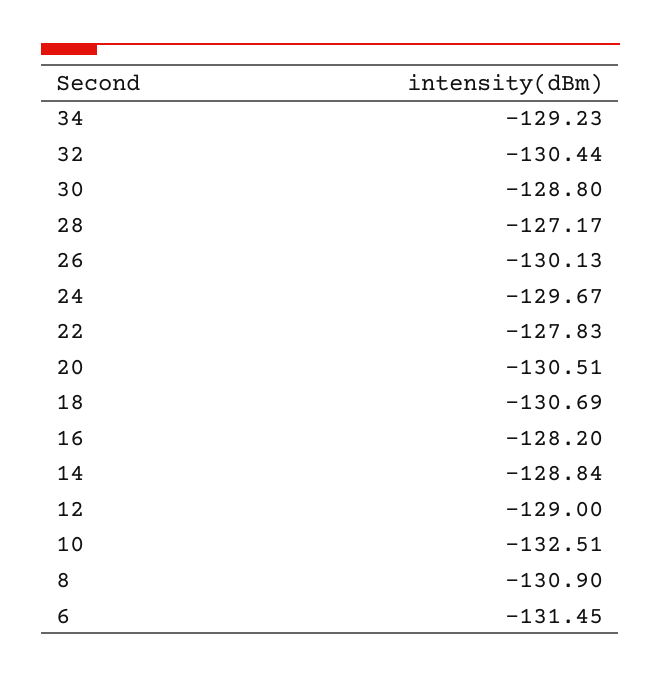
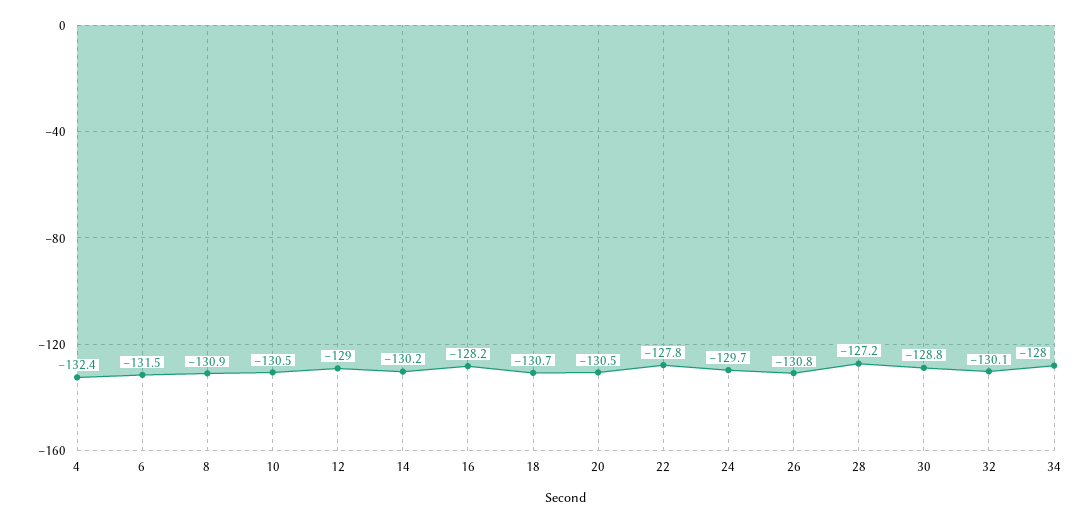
34: -129.23 -> -128
32: -130.44 -> -130.1
26: -130.13 -> -130.8
14: -128.84 -> -130.2
10: -132.51 -> -130.5
4: none -> -132.4

